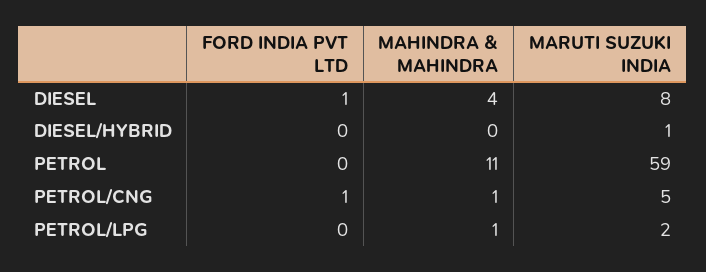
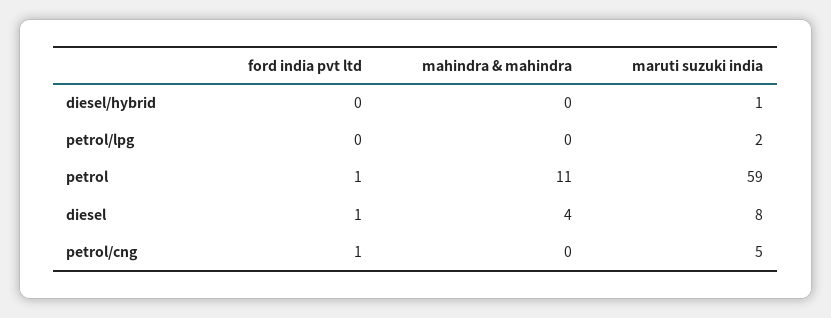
FORD INDIA PVT LTD, PETROL: 0 -> 1
MAHINDRA & MAHINDRA, PETROL/CNG: 1 -> 0
MAHINDRA & MAHINDRA, PETROL/LPG: 1 -> 0

